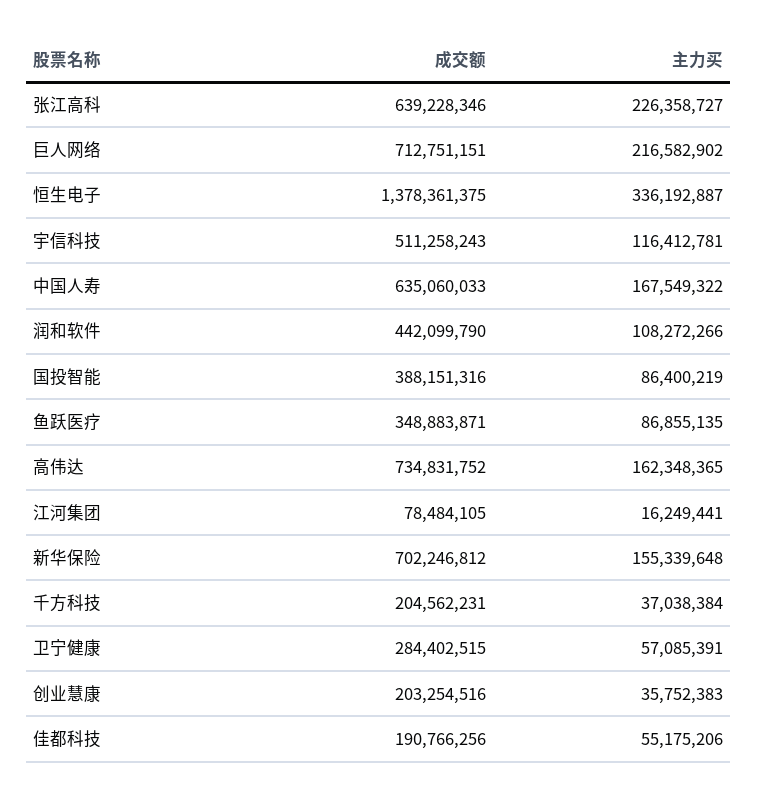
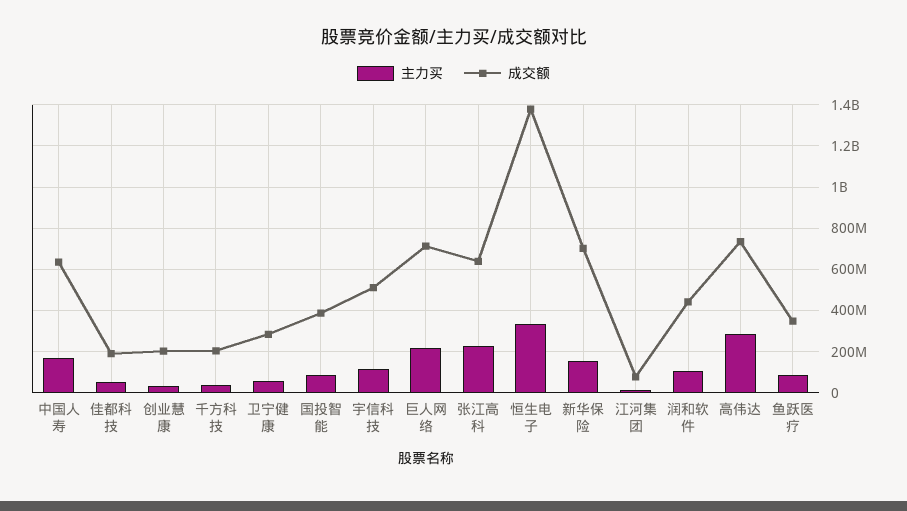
主力买, 高伟达: 162348365 -> 300000000

